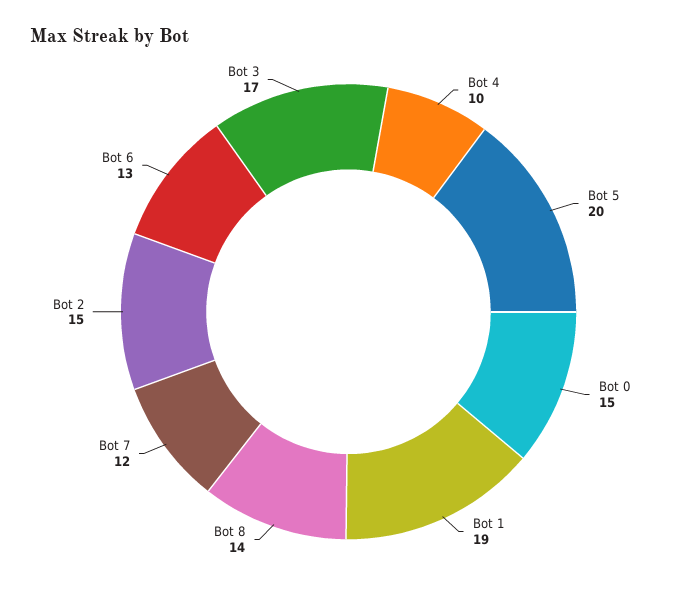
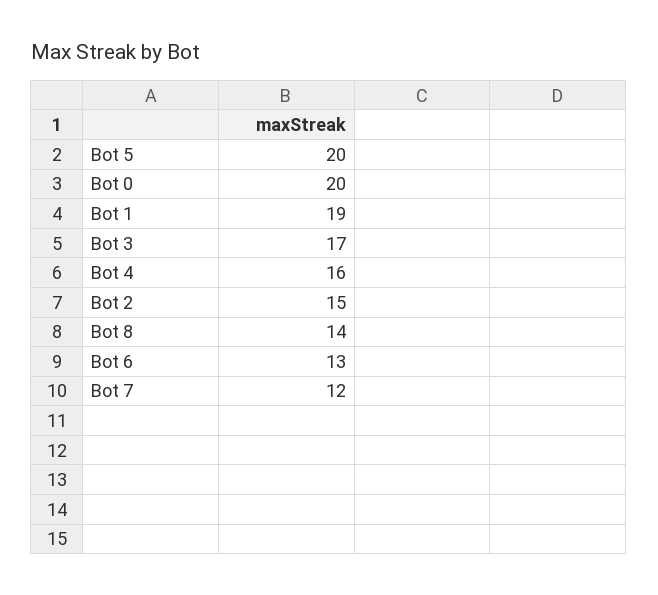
Bot 4: 10 -> 16
Bot 0: 15 -> 20

